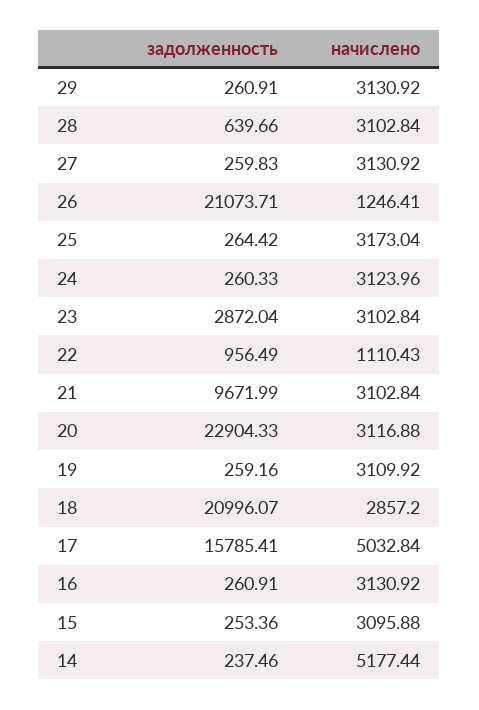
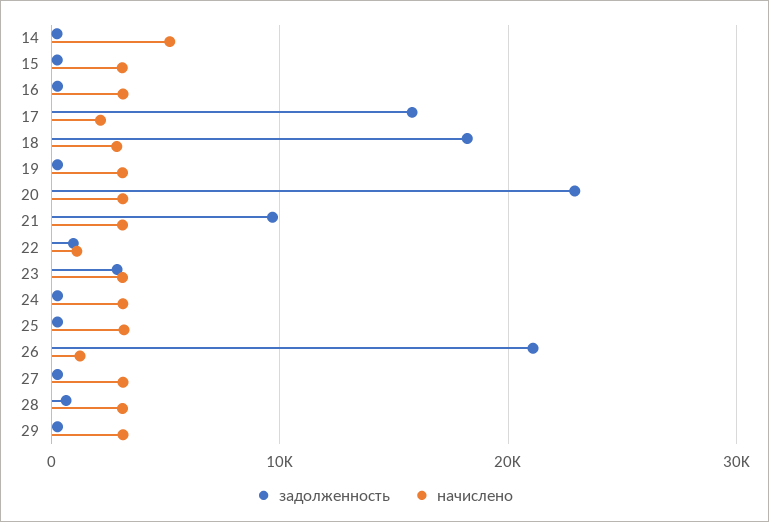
задолженность, 18: 20996.07 -> 18000
начислено, 17: 5032.84 -> 2000

